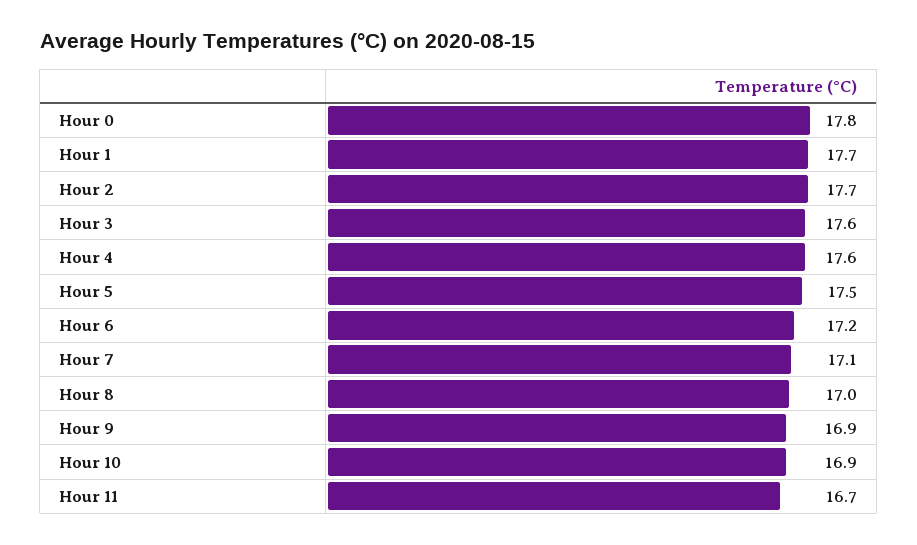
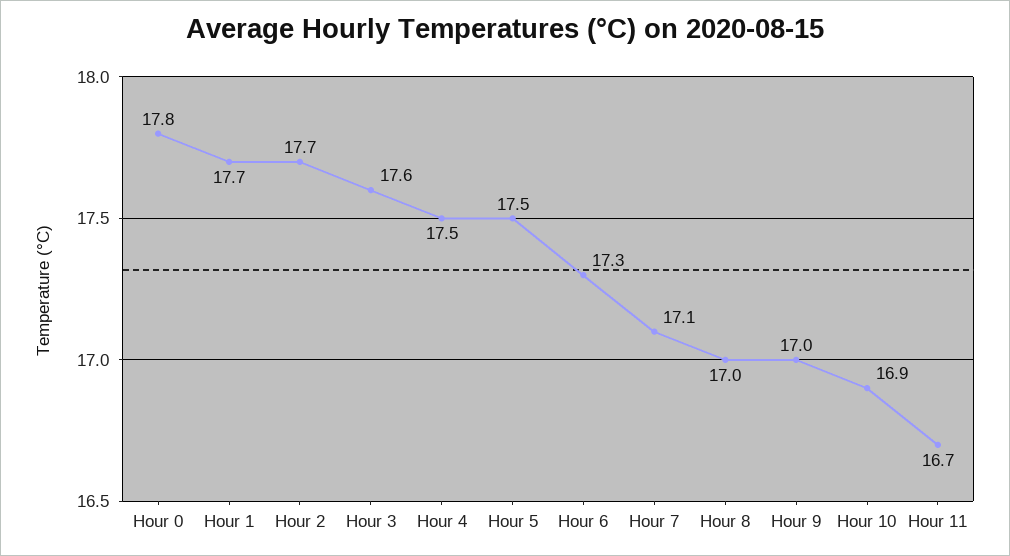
Hour 4: 17.6 -> 17.5
Hour 6: 17.2 -> 17.3
Hour 9: 16.9 -> 17

